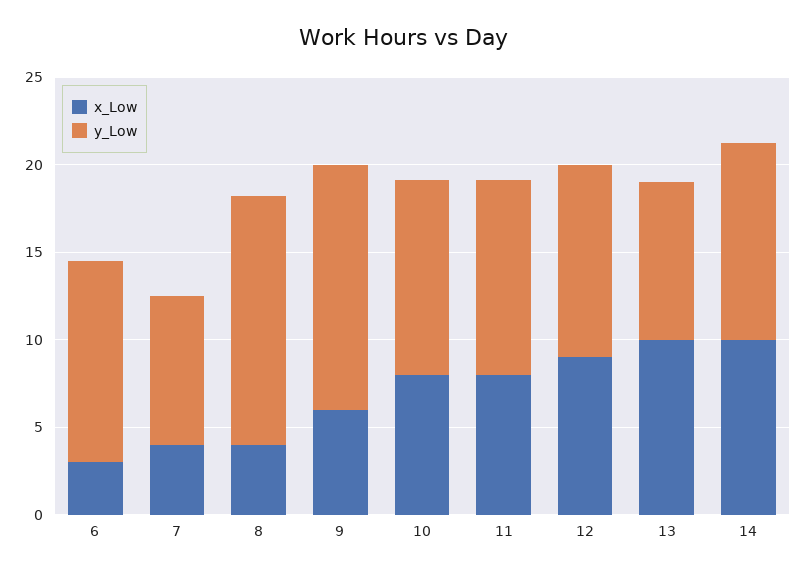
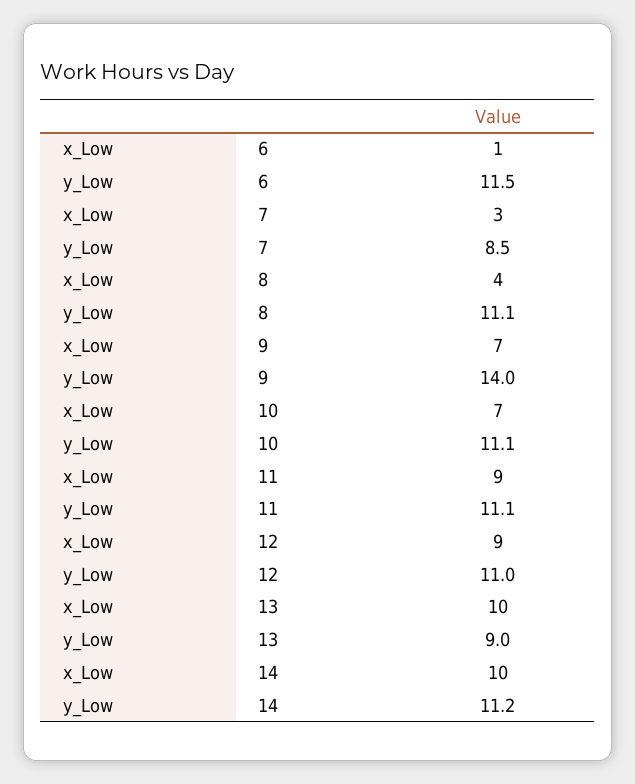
x_Low, 6: 3 -> 1
x_Low, 7: 4 -> 3
y_Low, 8: 14 -> 11.1
x_Low, 9: 6 -> 7
x_Low, 10: 8 -> 7
x_Low, 11: 8 -> 9

